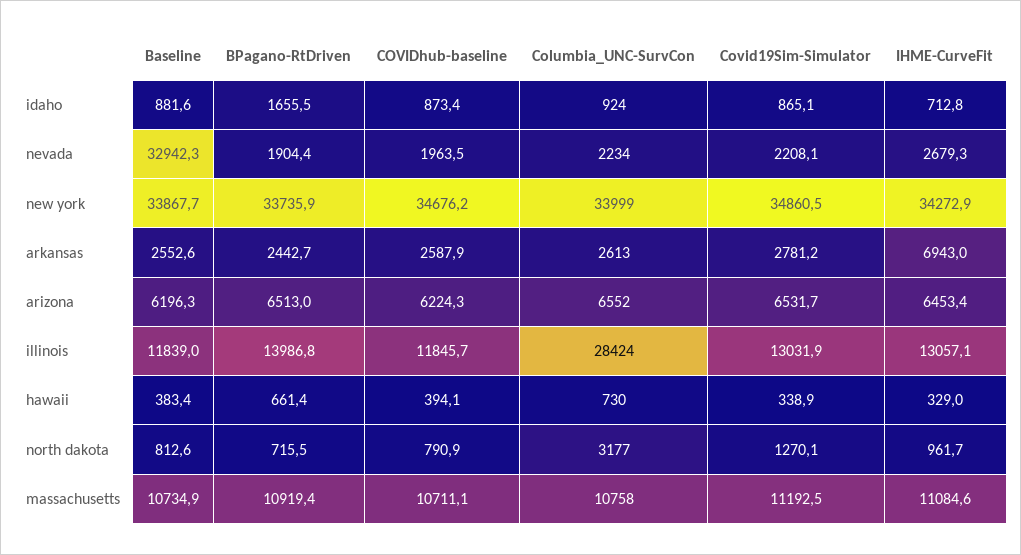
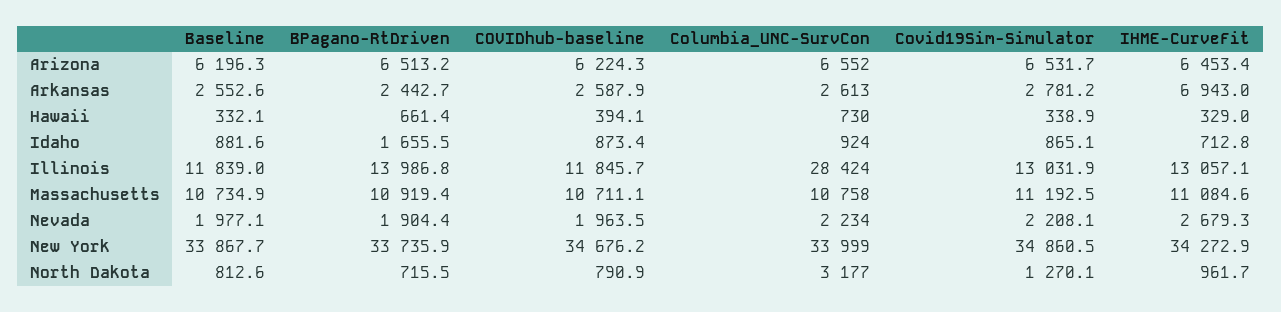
Baseline, nevada: 32942.3 -> 1977.1
BPagano-RtDriven, arizona: 6513 -> 6513.2
Baseline, hawaii: 383.4 -> 332.1

